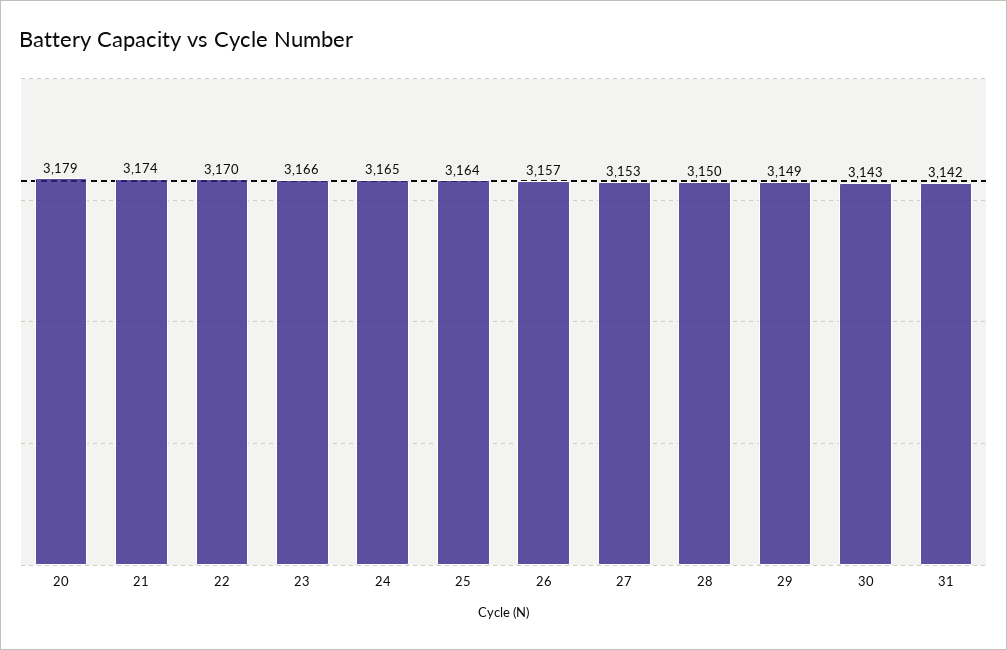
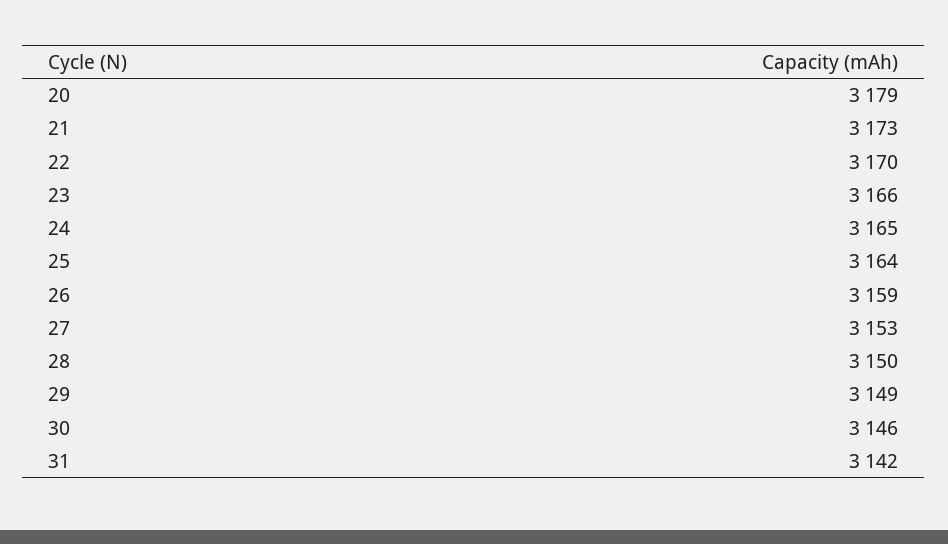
21: 3174 -> 3173
26: 3157 -> 3159
30: 3143 -> 3146

